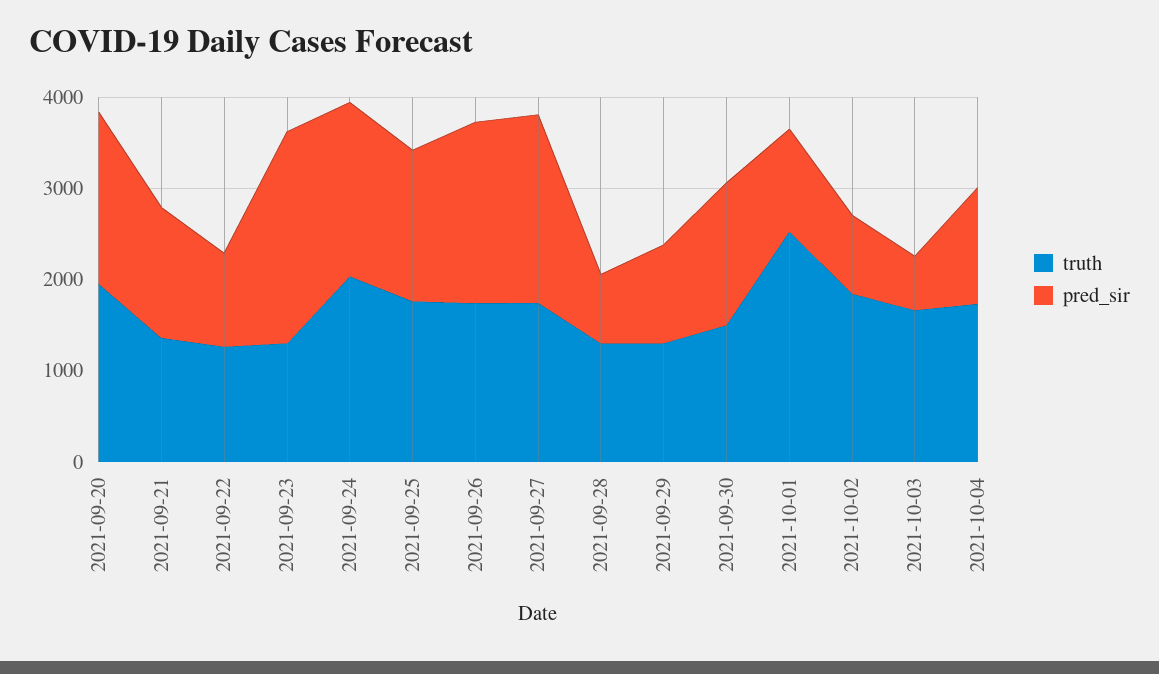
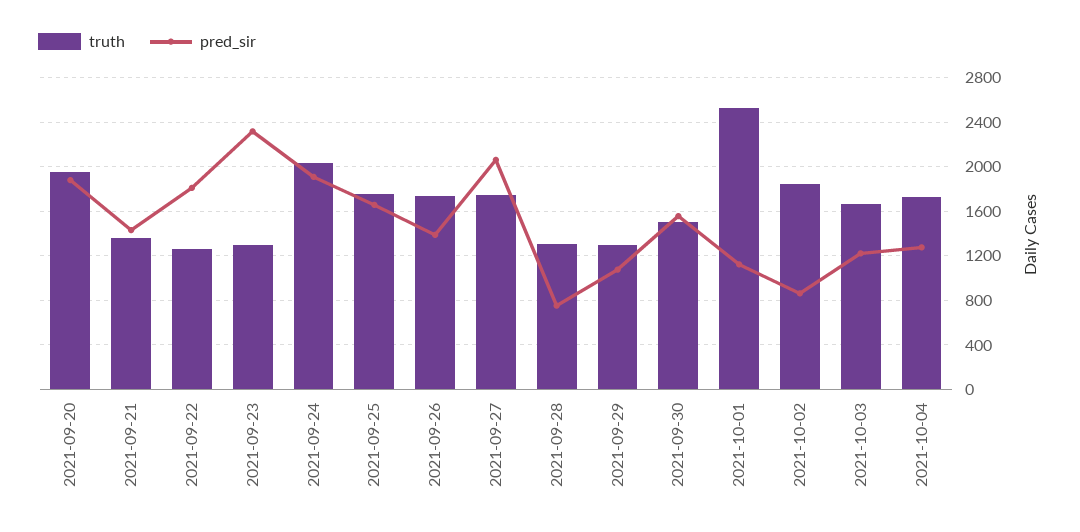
pred_sir, 2021-09-22: 1000 -> 1800
pred_sir, 2021-09-26: 2000 -> 1400
pred_sir, 2021-10-03: 600 -> 1200

